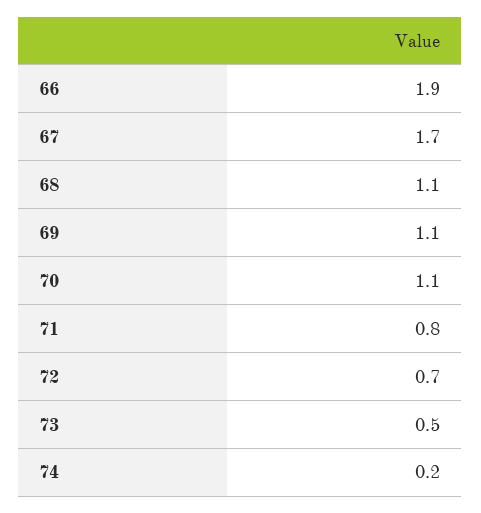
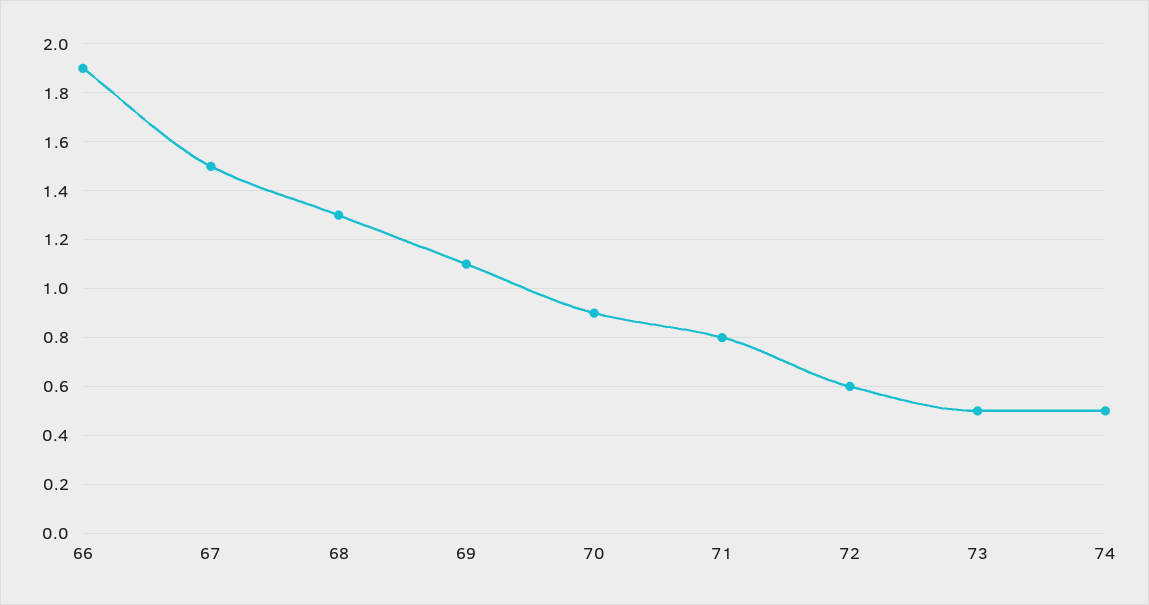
67: 1.7 -> 1.5
68: 1.1 -> 1.3
70: 1.1 -> 0.9
72: 0.7 -> 0.6
74: 0.2 -> 0.5

